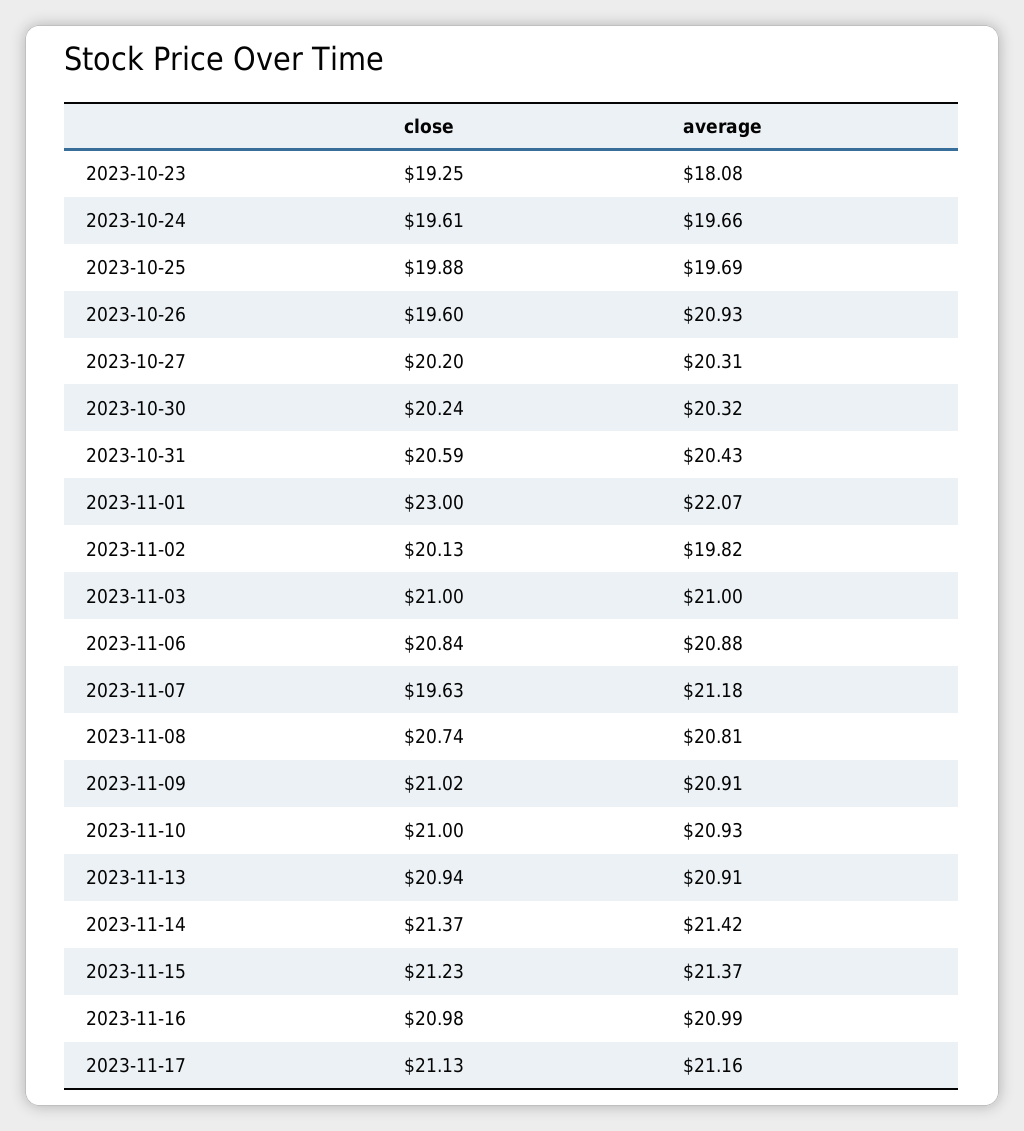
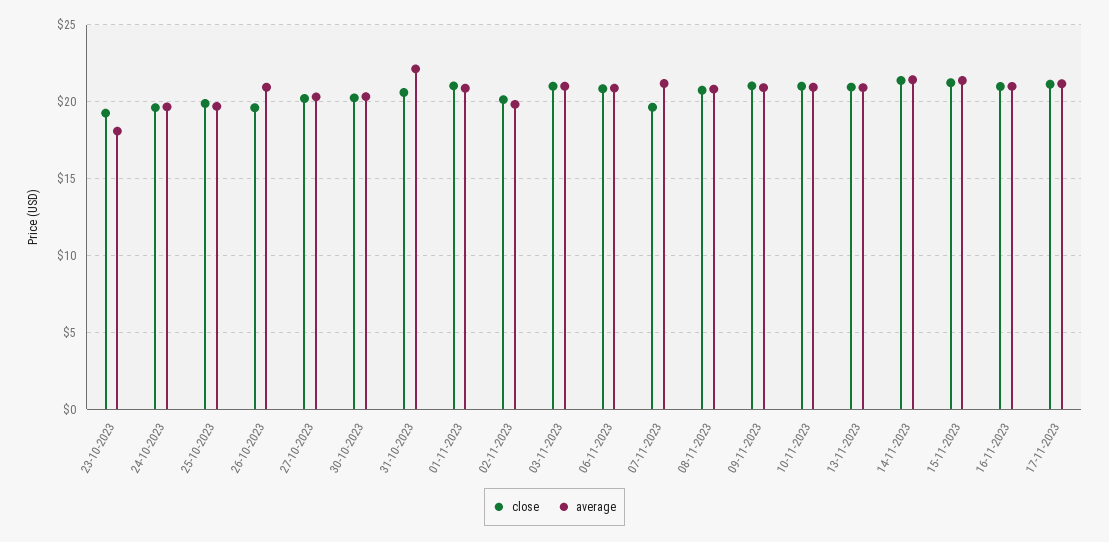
average, 2023-10-31: 20.43 -> 22
close, 2023-11-01: 23 -> 21
average, 2023-11-01: 22.07 -> 21

